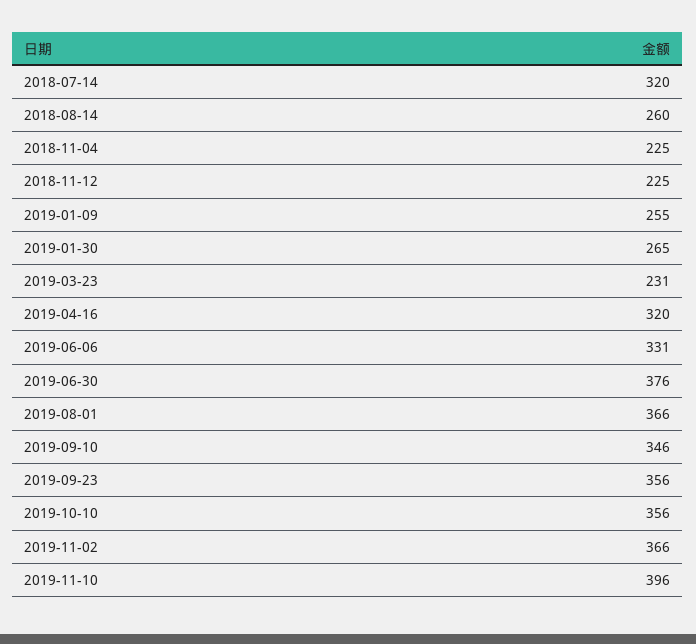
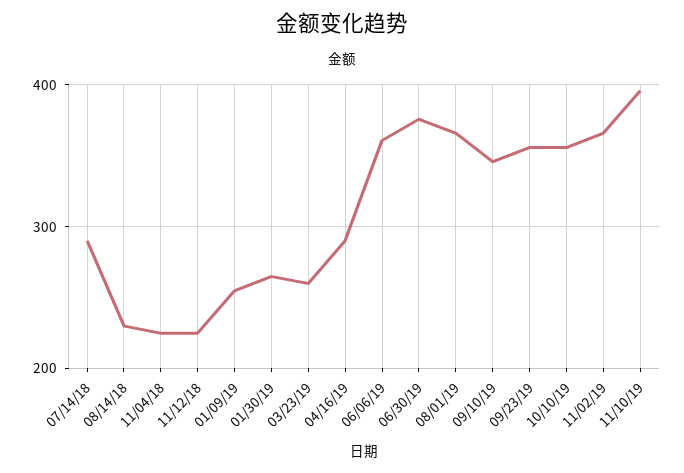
2018-07-14: 320 -> 290
2018-08-14: 260 -> 230
2019-03-23: 231 -> 260
2019-04-16: 320 -> 290
2019-06-06: 331 -> 360

